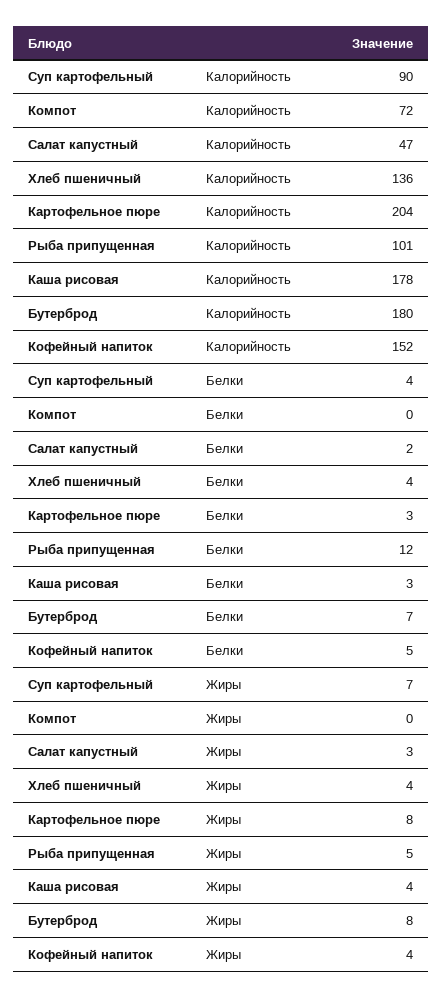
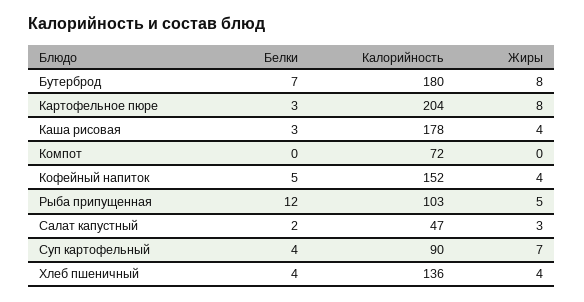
Рыба припущенная, Калорийность: 101 -> 103

